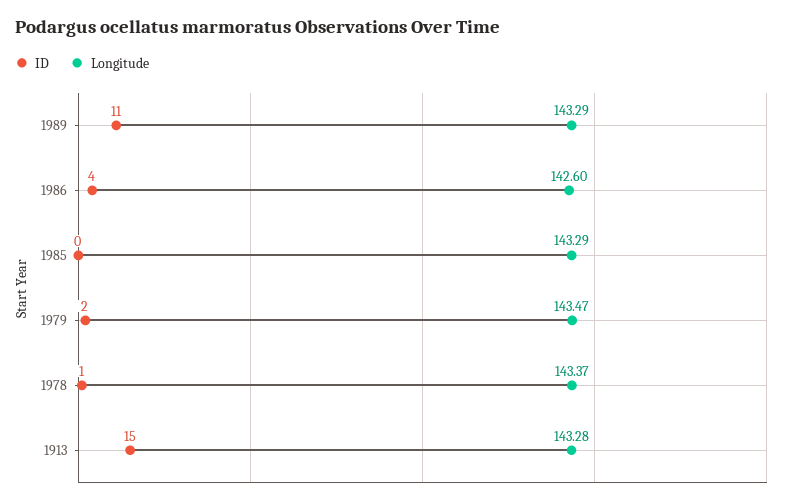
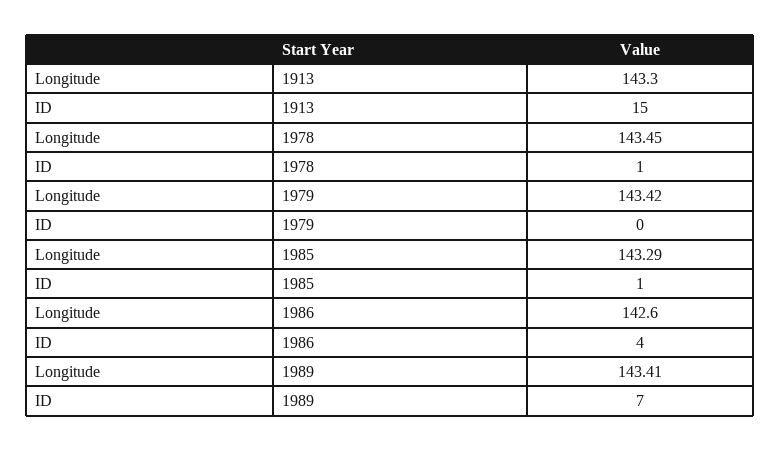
ID, 1989: 11 -> 7
Longitude, 1989: 143.29 -> 143.41
ID, 1985: 0 -> 1
ID, 1979: 2 -> 0
Longitude, 1979: 143.47 -> 143.42
Longitude, 1978: 143.37 -> 143.45
Longitude, 1913: 143.28 -> 143.3

